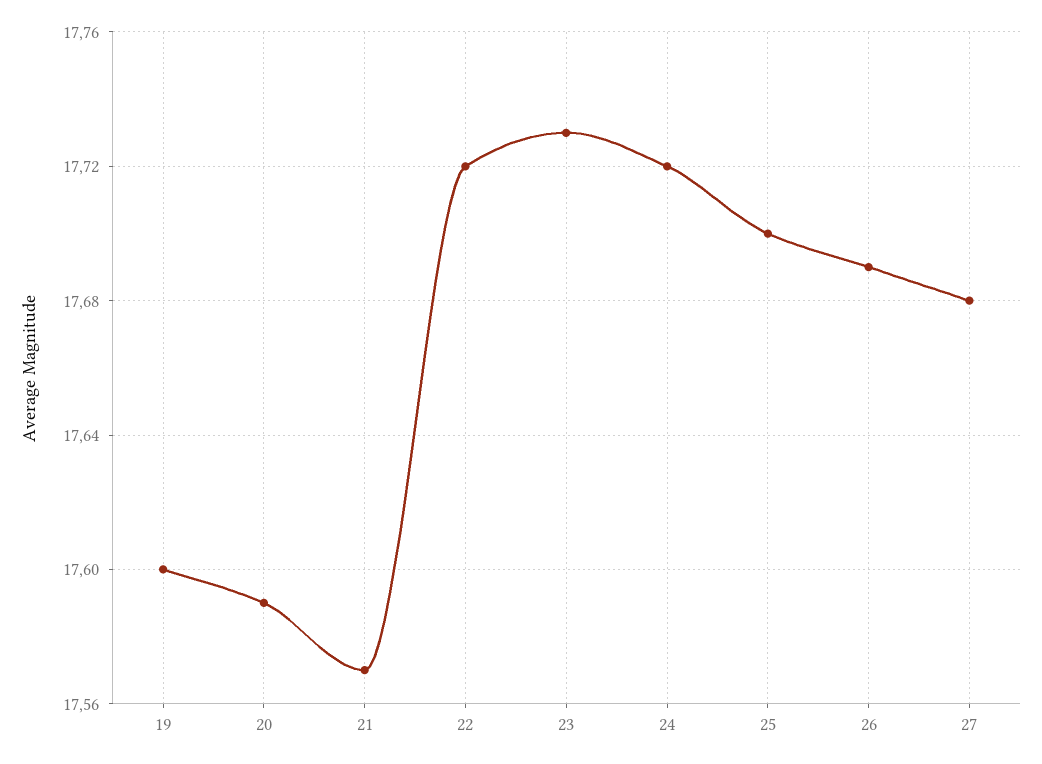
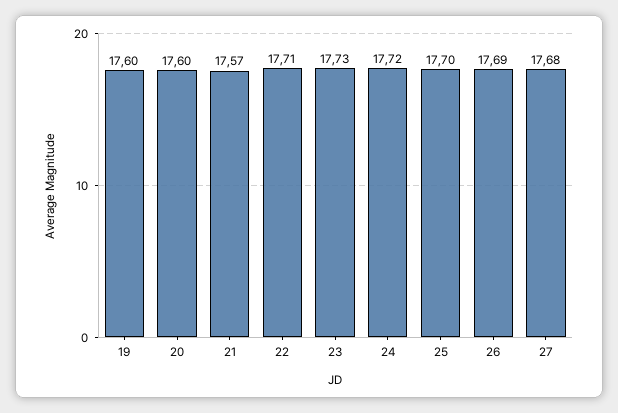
20: 17.59 -> 17.6
22: 17.72 -> 17.71

